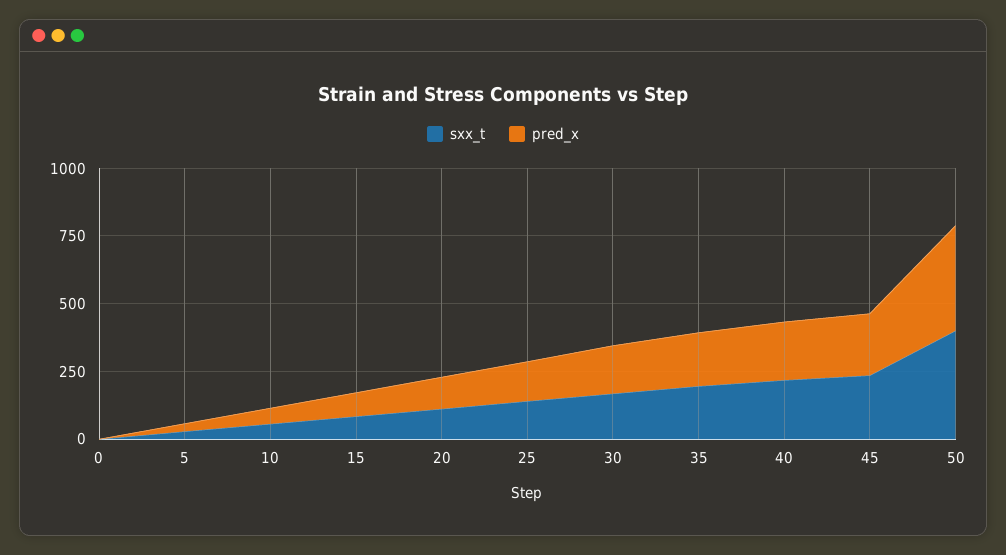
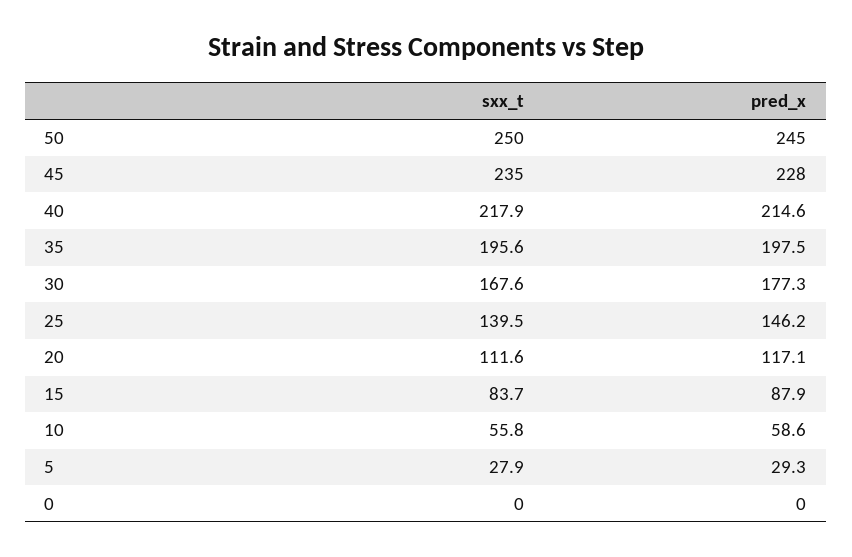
sxx_t, 50: 400 -> 250
pred_x, 50: 400 -> 245

